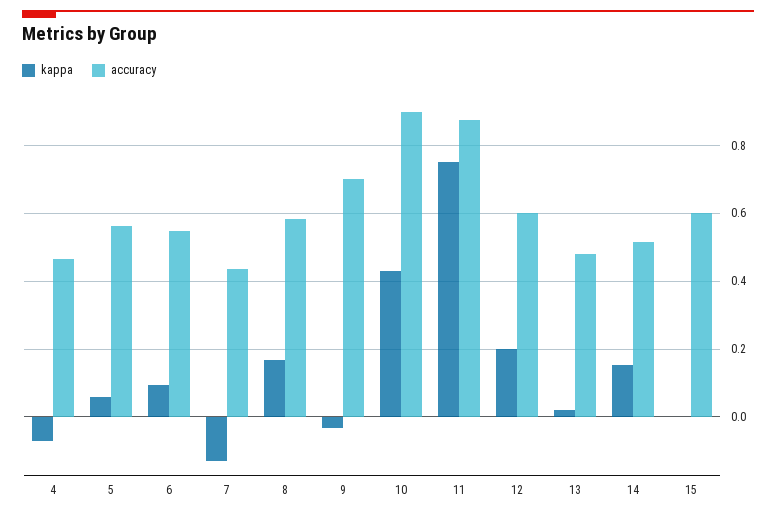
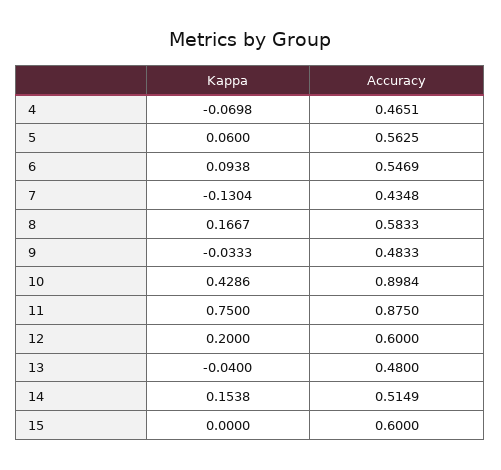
accuracy, 9: 0.7 -> 0.4833
kappa, 13: 0.02 -> -0.04

